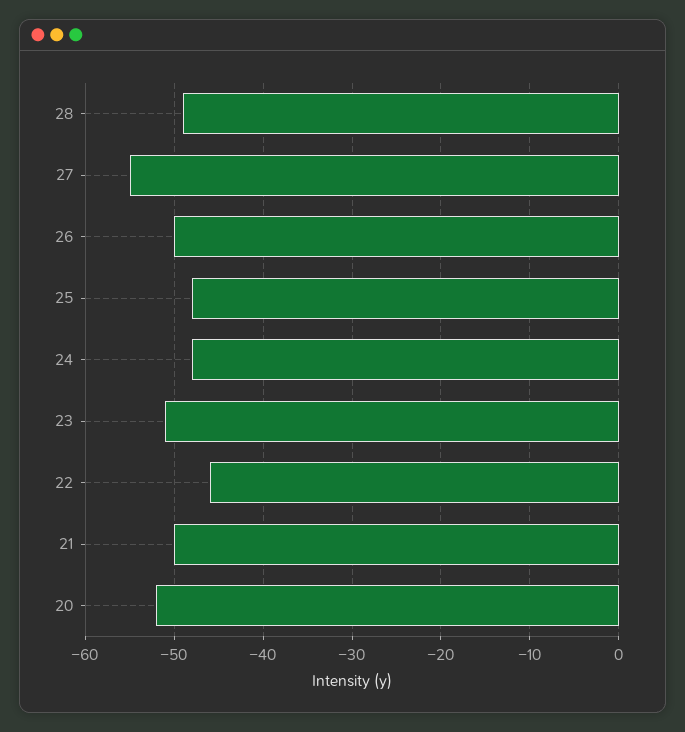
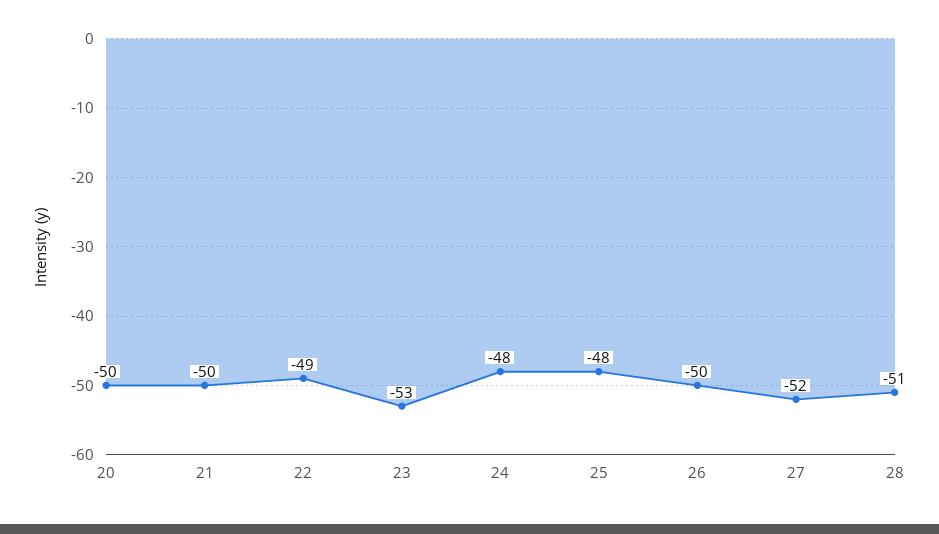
28: -49 -> -51
27: -55 -> -52
23: -51 -> -53
22: -46 -> -49
20: -52 -> -50

